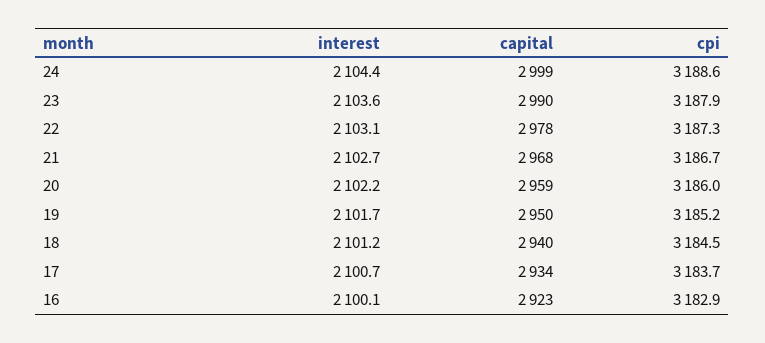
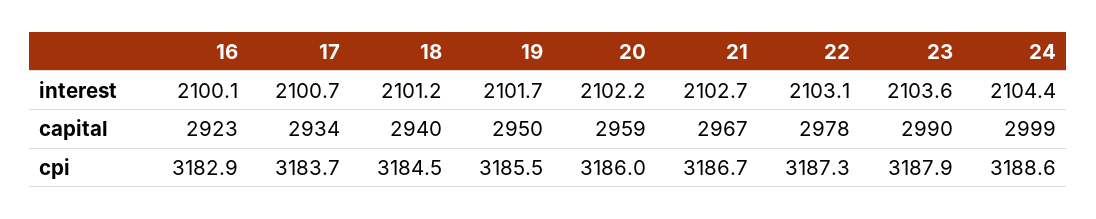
capital, 21: 2968 -> 2967
cpi, 19: 3185.2 -> 3185.5

